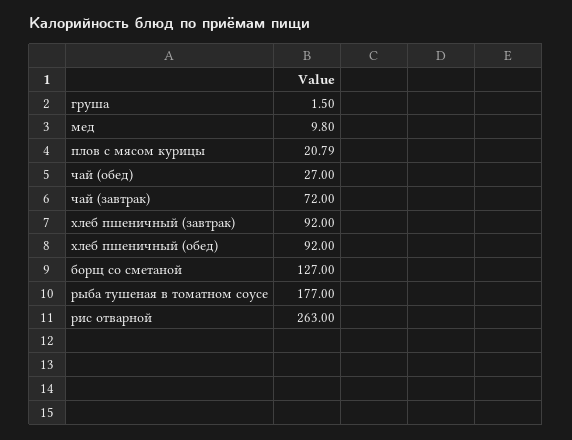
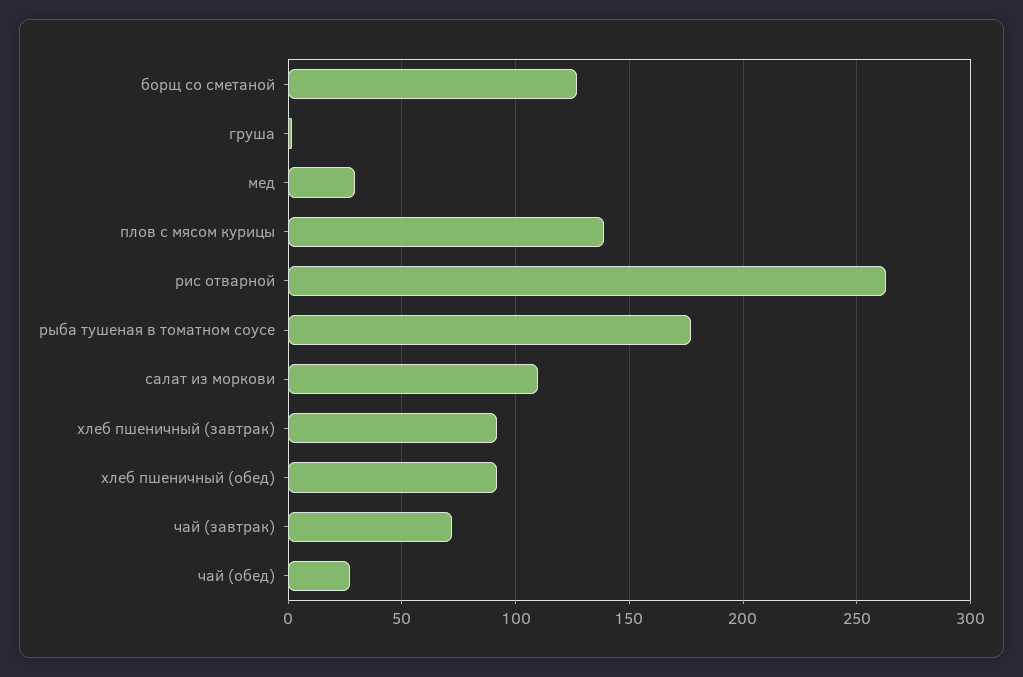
мед: 9.8 -> 30
плов с мясом курицы: 20.79 -> 140
салат из моркови: none -> 110

